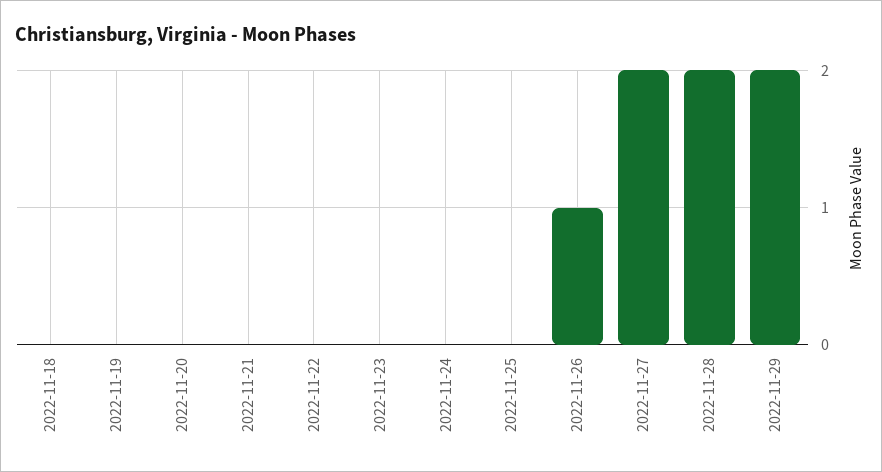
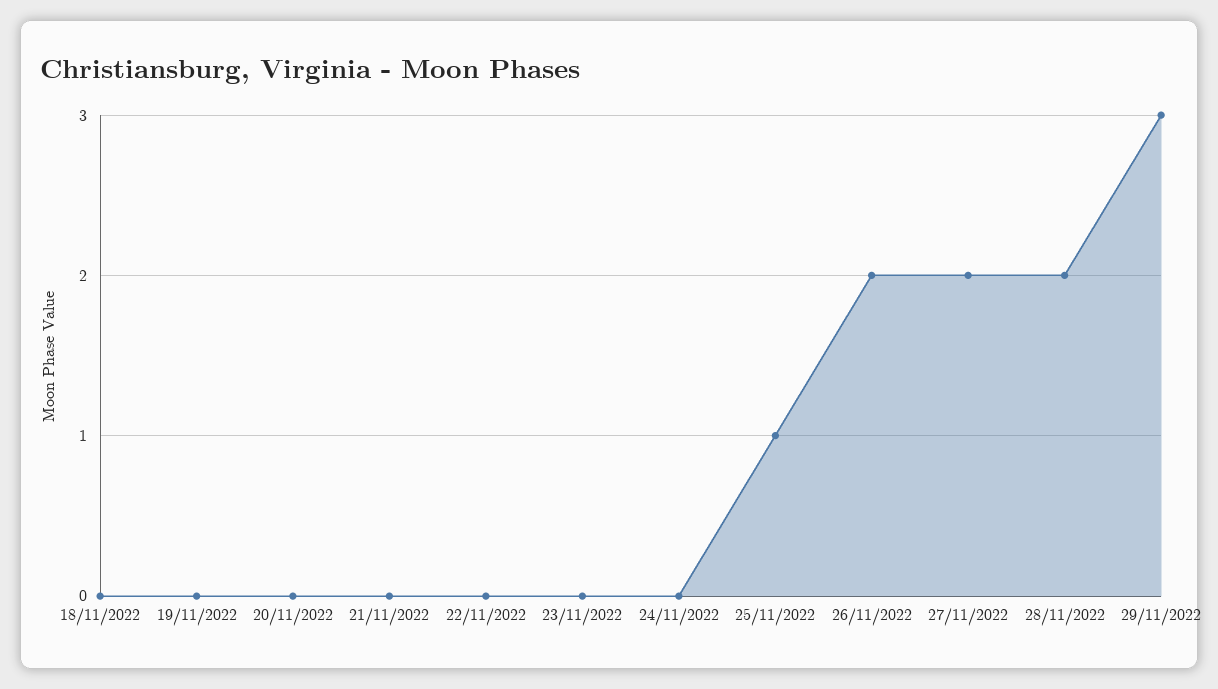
2022-11-25: 0 -> 1
2022-11-26: 1 -> 2
2022-11-29: 2 -> 3

